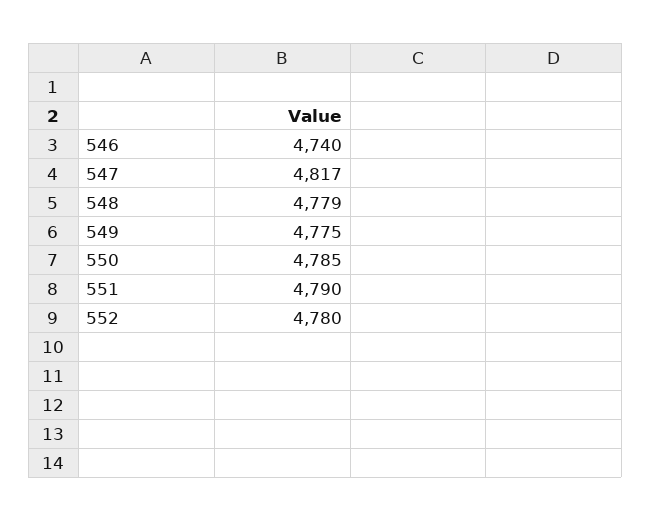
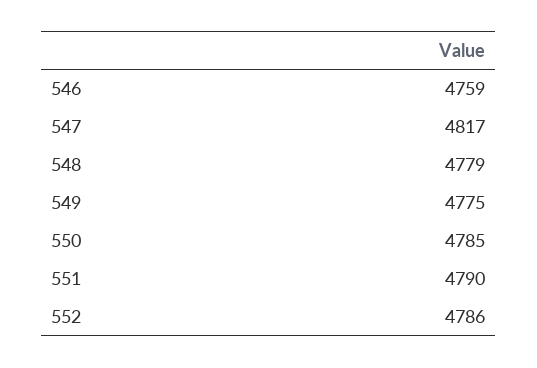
546: 4740 -> 4759
552: 4780 -> 4786

